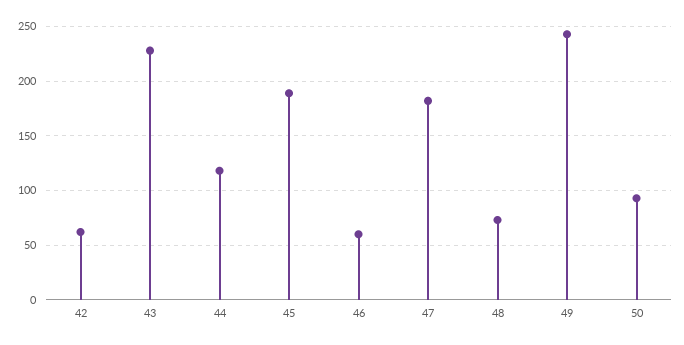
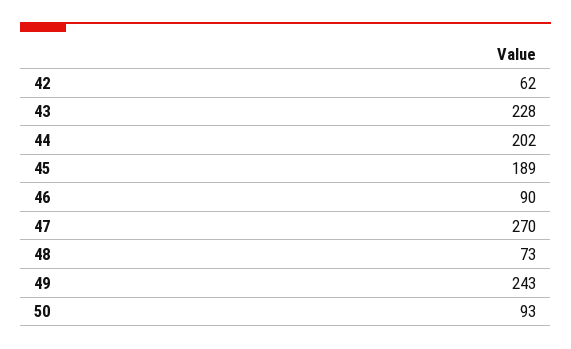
44: 120 -> 202
46: 60 -> 90
47: 180 -> 270

